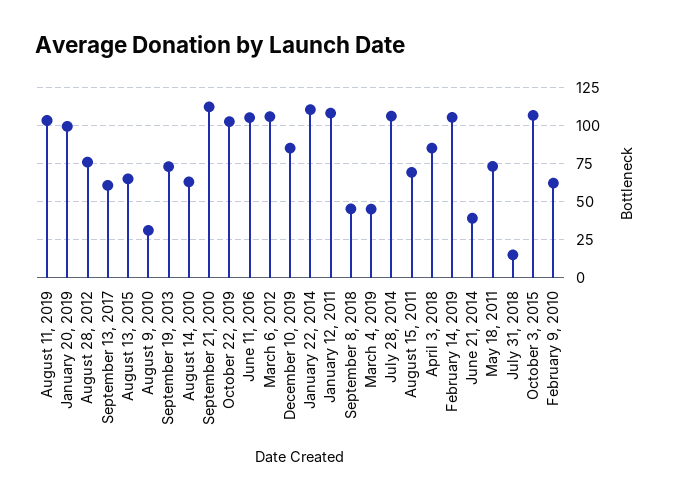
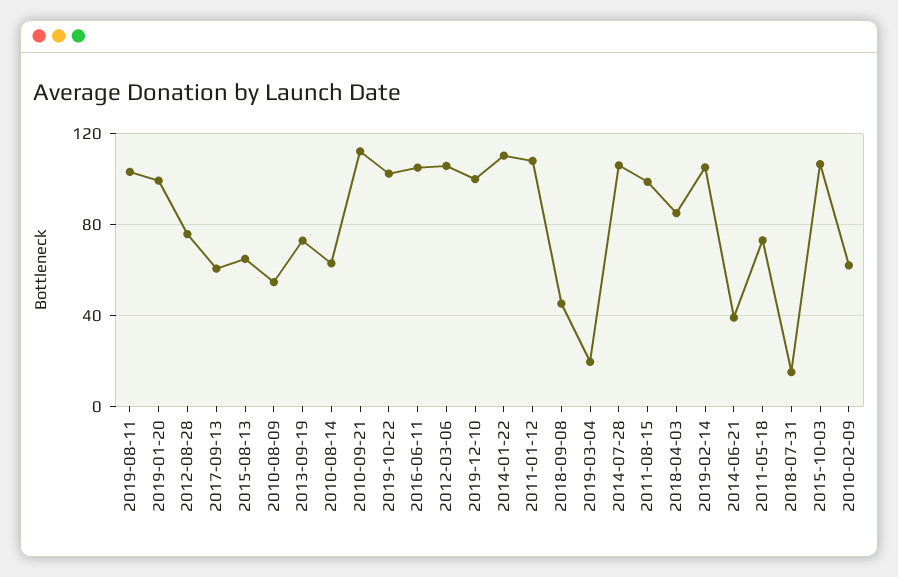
August 9, 2010: 30 -> 55
December 10, 2019: 85 -> 100
March 4, 2019: 45 -> 20
August 15, 2011: 70 -> 100

